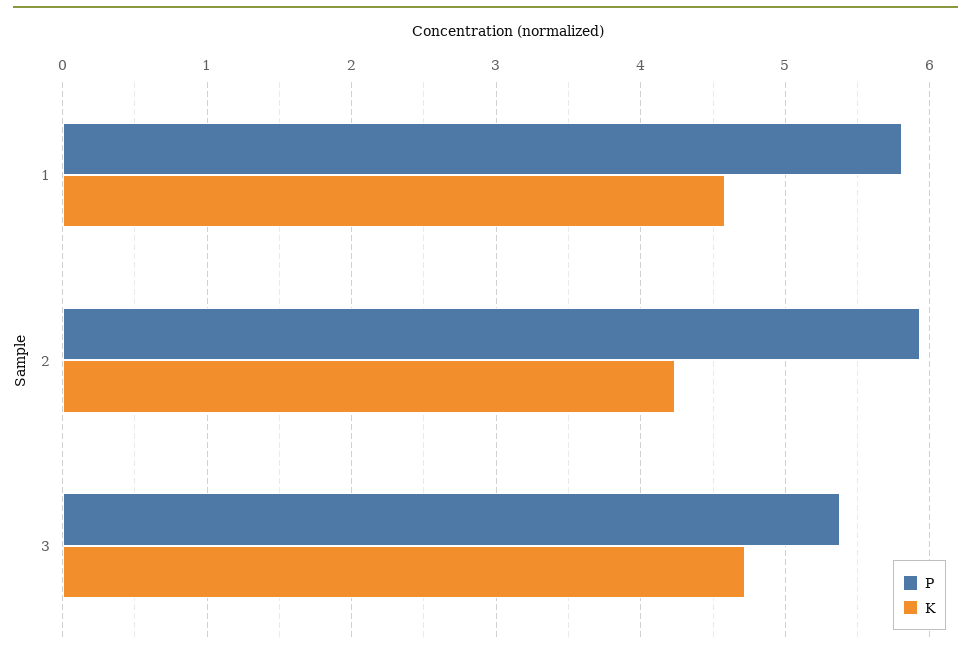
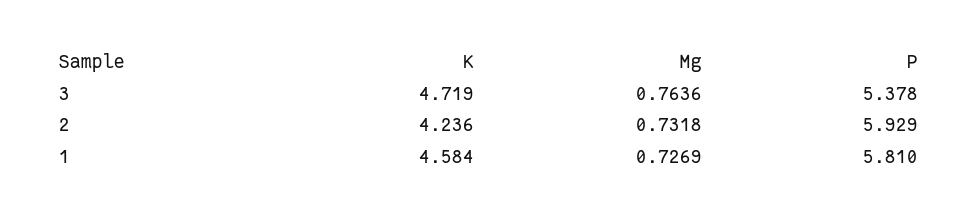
Mg, 3: none -> 0.7636
Mg, 2: none -> 0.7318
Mg, 1: none -> 0.7269

